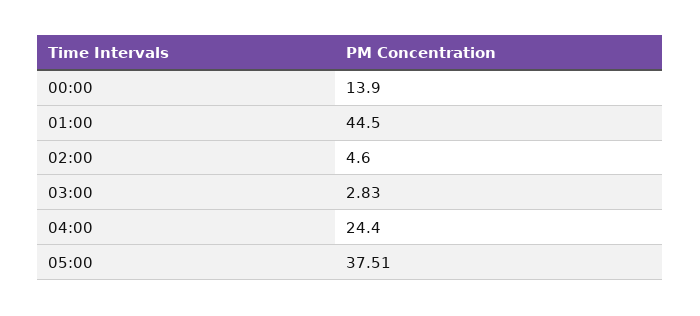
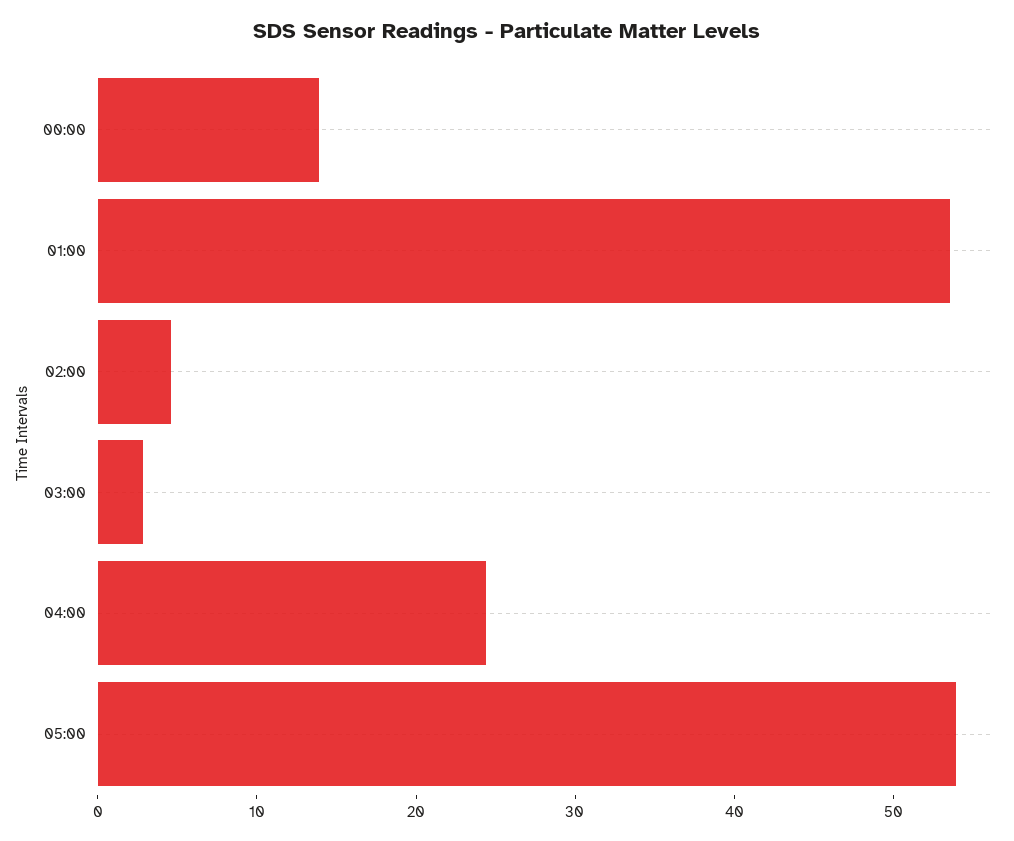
01:00: 44.5 -> 54
05:00: 37.51 -> 54

